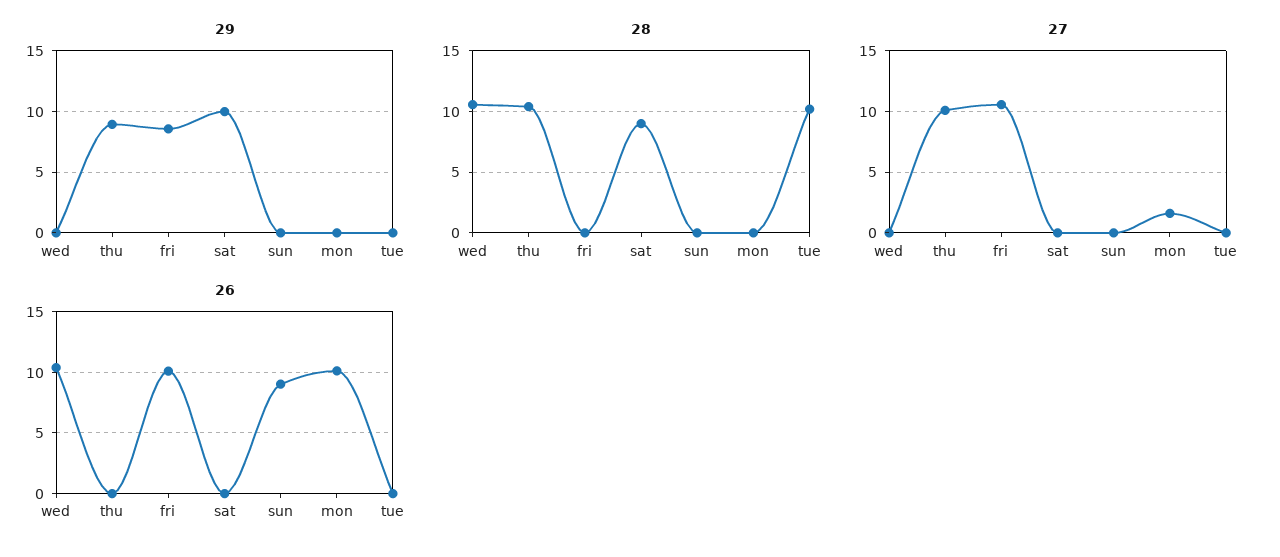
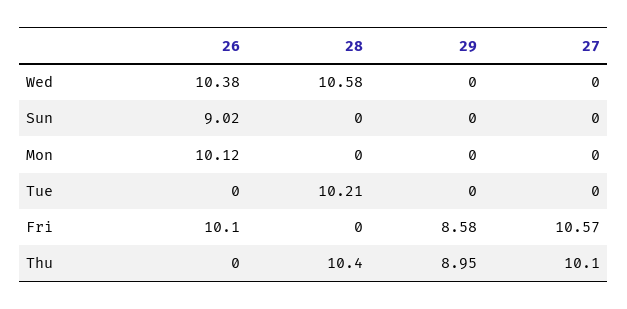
29, sat: 10 -> none
28, sat: 9 -> none
27, sat: 0 -> none
27, mon: 1.5 -> 0
26, sat: 0 -> none

